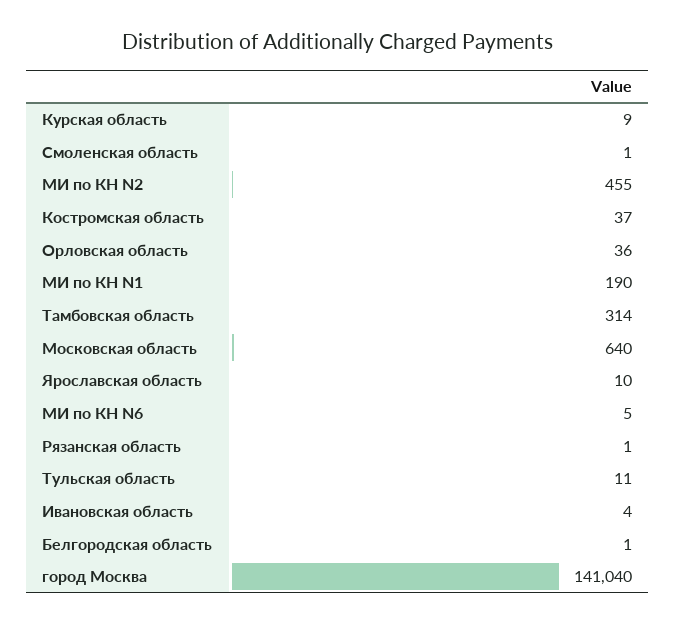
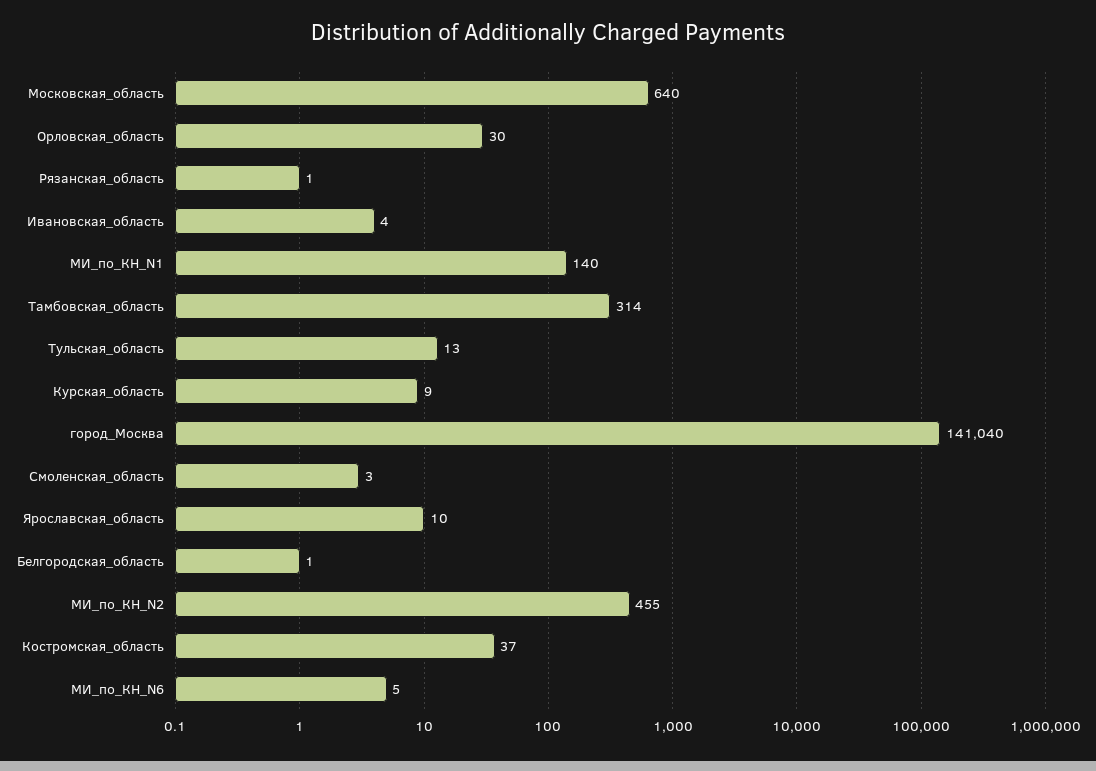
Смоленская область: 1 -> 3
Орловская область: 36 -> 30
МИ по КН N1: 190 -> 140
Тульская область: 11 -> 13

